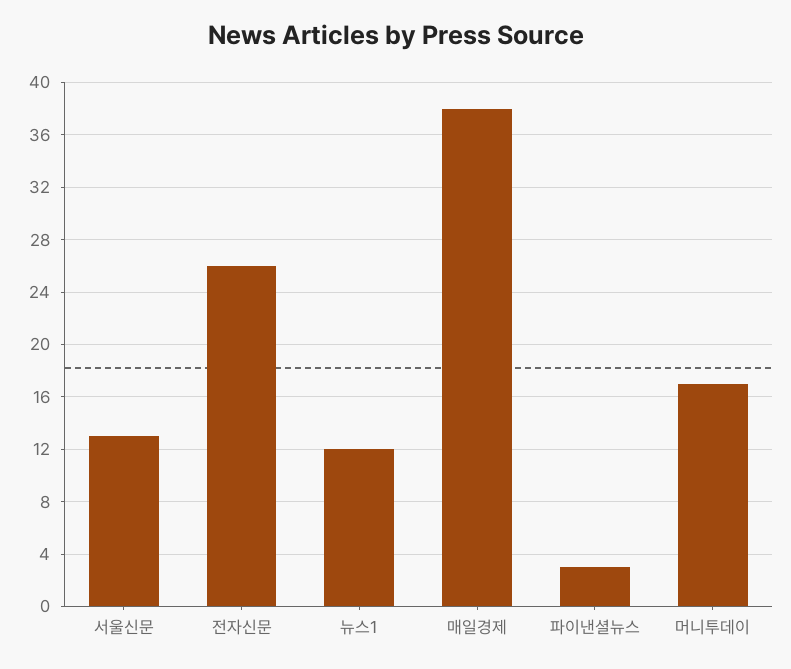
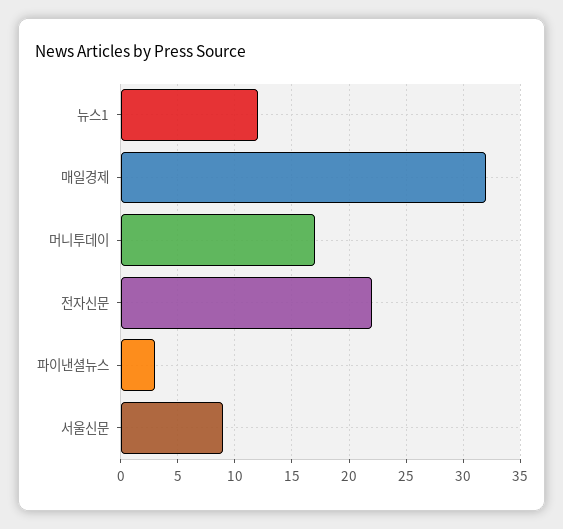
서울신문: 13 -> 9
전자신문: 26 -> 22
매일경제: 38 -> 32

